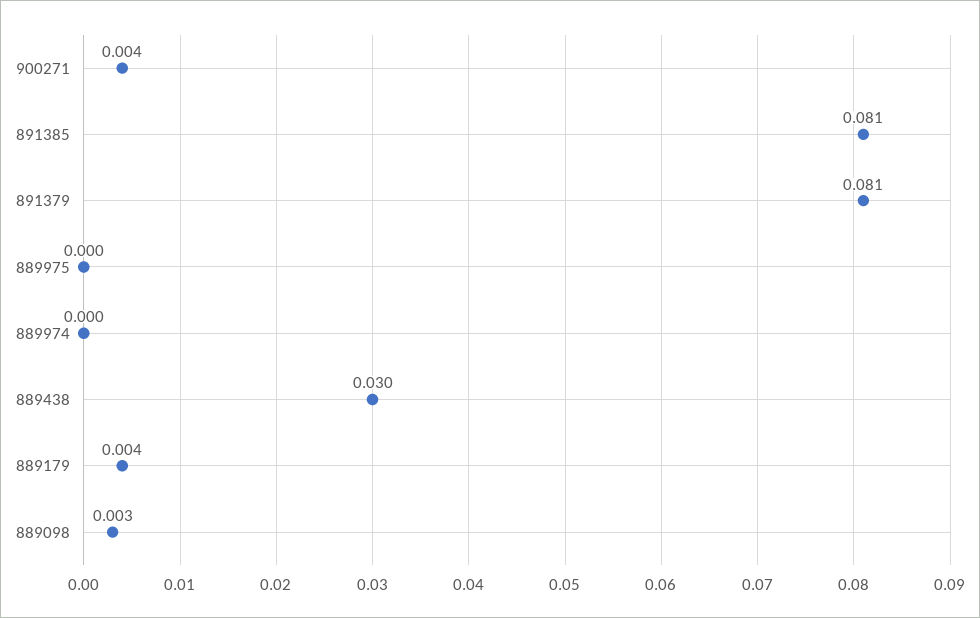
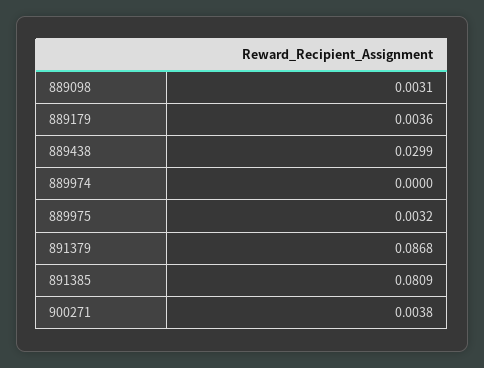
891379: 0.081 -> 0.0868
889975: 0 -> 0.0032

